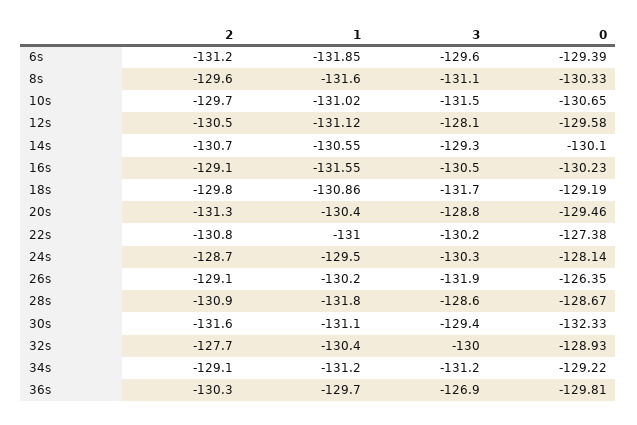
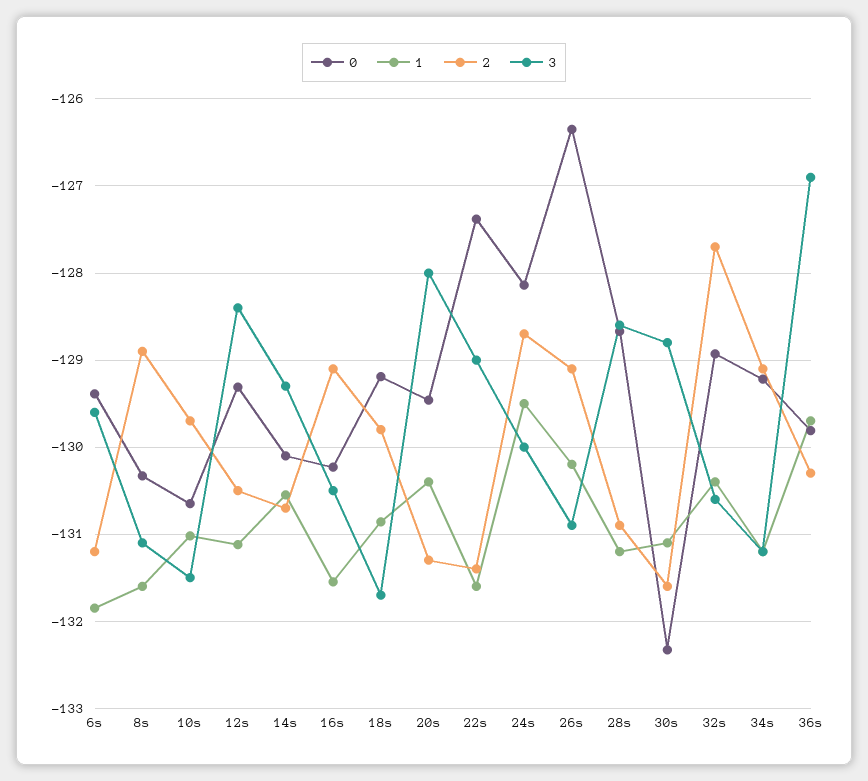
2, 8s: -129.6 -> -128.9
3, 12s: -128.1 -> -128.4
0, 12s: -129.58 -> -129.3
3, 20s: -128.8 -> -128
2, 22s: -130.8 -> -131.4
1, 22s: -131 -> -131.6
3, 22s: -130.2 -> -129
3, 24s: -130.3 -> -130
3, 26s: -131.9 -> -130.9
1, 28s: -131.8 -> -131.2
3, 30s: -129.4 -> -128.8
3, 32s: -130 -> -130.6

